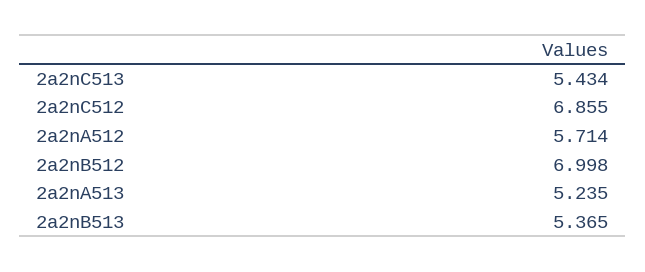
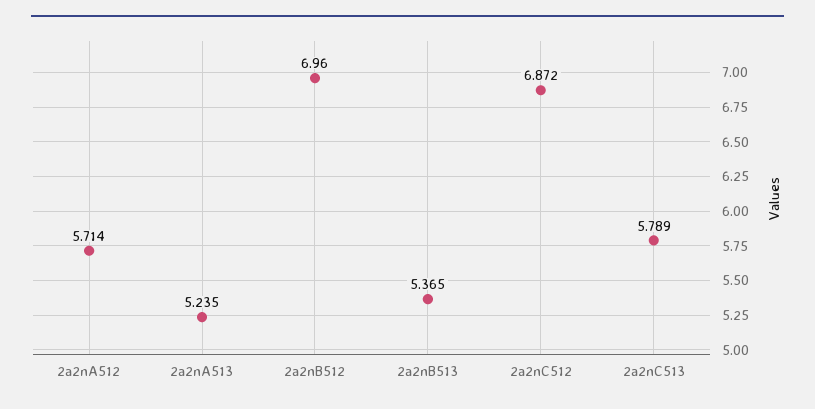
2a2nC513: 5.434 -> 5.789
2a2nC512: 6.855 -> 6.872
2a2nB512: 6.998 -> 6.96

